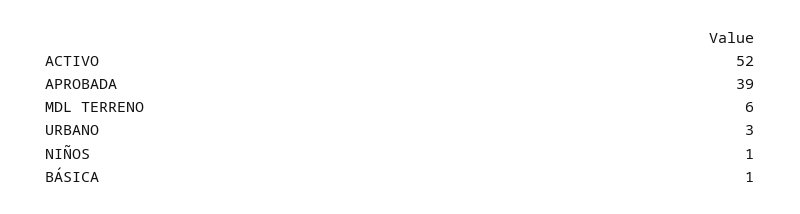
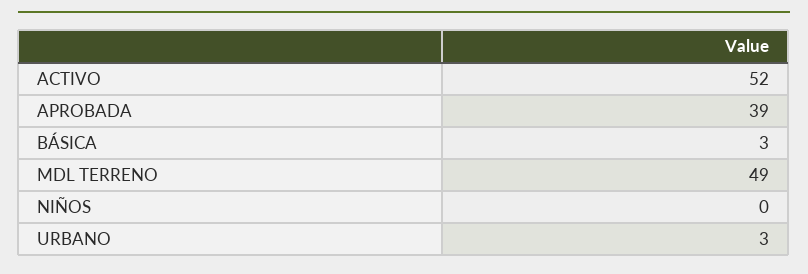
MDL TERRENO: 6 -> 49
NIÑOS: 1 -> 0
BÁSICA: 1 -> 3

